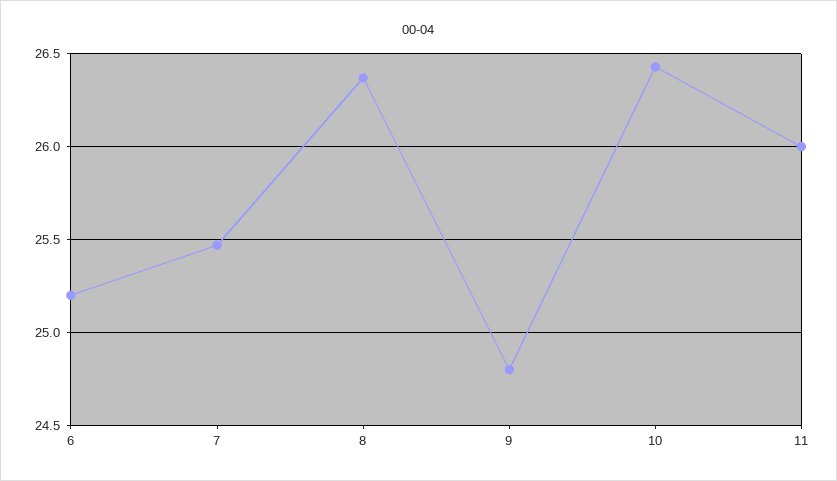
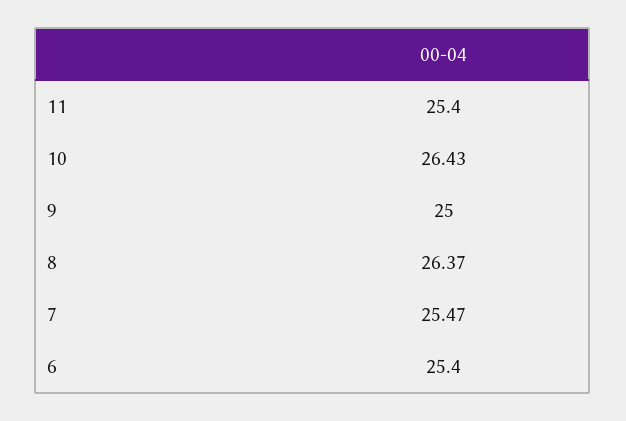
6: 25.2 -> 25.4
9: 24.8 -> 25
11: 26 -> 25.4

